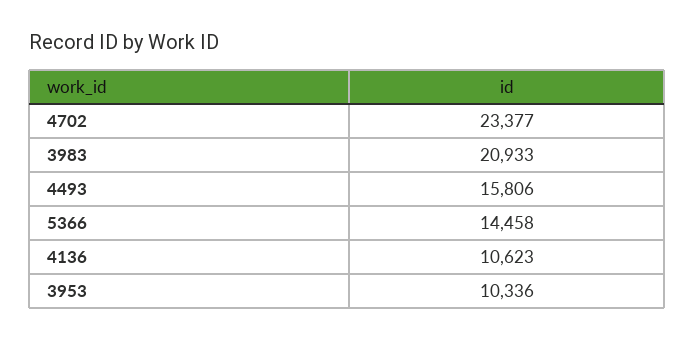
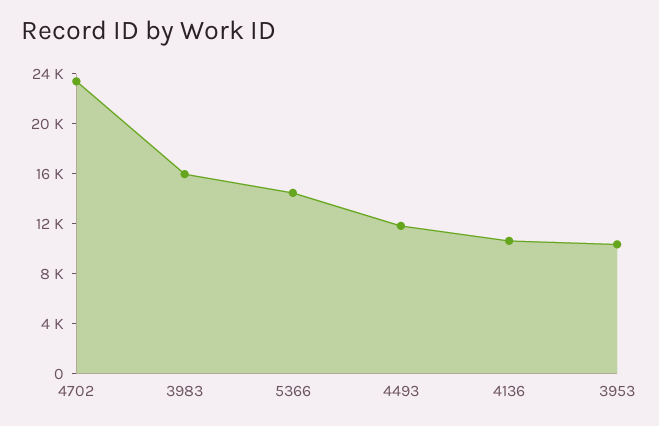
3983: 20933 -> 16000
4493: 15806 -> 12000

